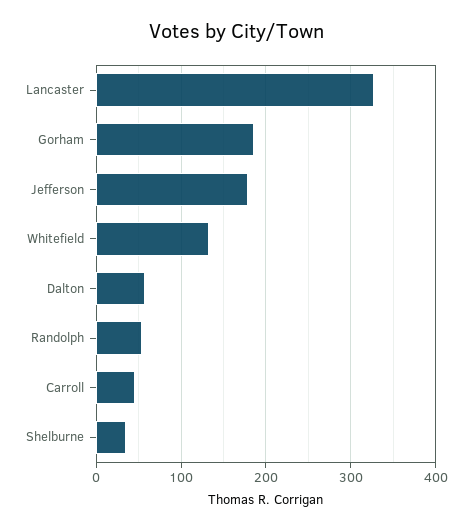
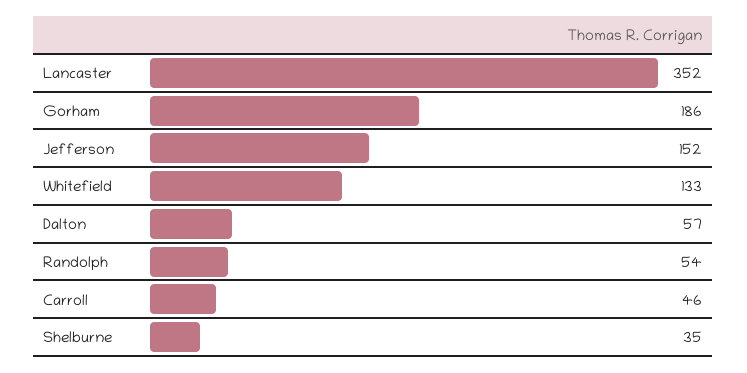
Lancaster: 330 -> 352
Jefferson: 180 -> 152

